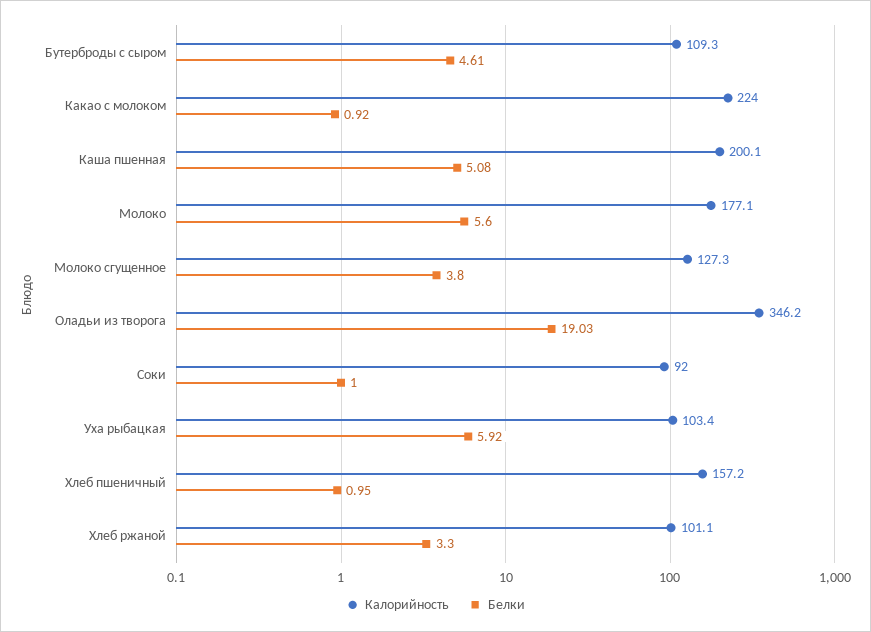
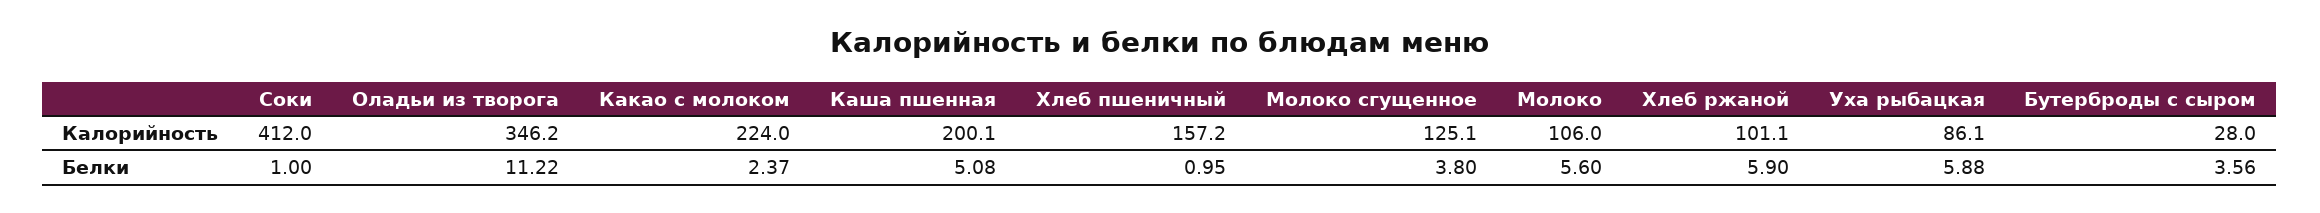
Калорийность, Бутерброды с сыром: 109.3 -> 28
Белки, Бутерброды с сыром: 4.61 -> 3.56
Белки, Какао с молоком: 0.92 -> 2.37
Калорийность, Молоко: 177.1 -> 106
Калорийность, Молоко сгущенное: 127.3 -> 125.1
Белки, Оладьи из творога: 19.03 -> 11.22
Калорийность, Соки: 92 -> 412
Калорийность, Уха рыбацкая: 103.4 -> 86.1
Белки, Уха рыбацкая: 5.92 -> 5.88
Белки, Хлеб ржаной: 3.3 -> 5.9

